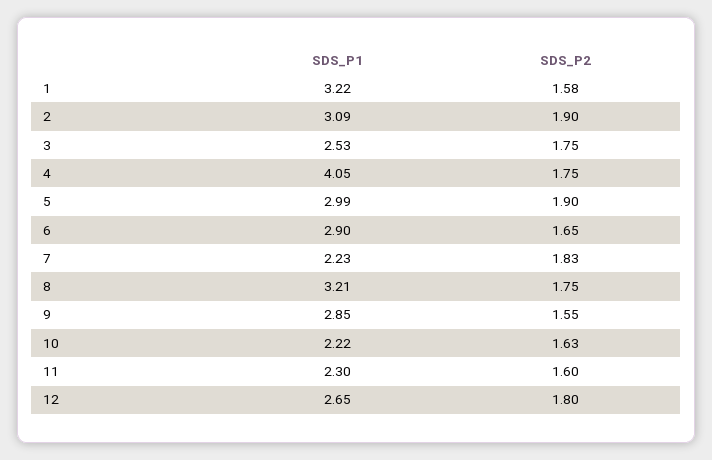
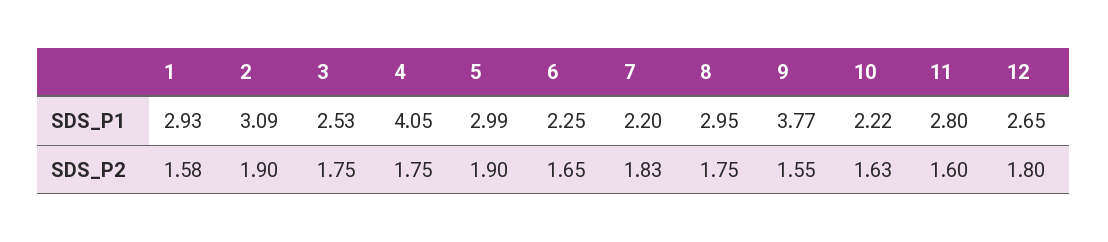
SDS_P1, 1: 3.22 -> 2.93
SDS_P1, 6: 2.9 -> 2.25
SDS_P1, 7: 2.23 -> 2.2
SDS_P1, 8: 3.21 -> 2.95
SDS_P1, 9: 2.85 -> 3.77
SDS_P1, 11: 2.3 -> 2.8

